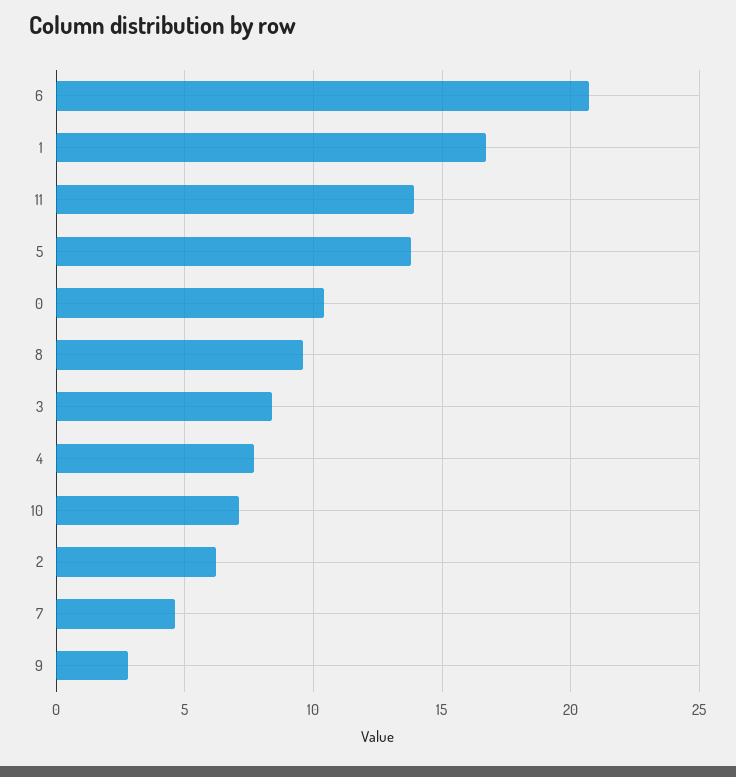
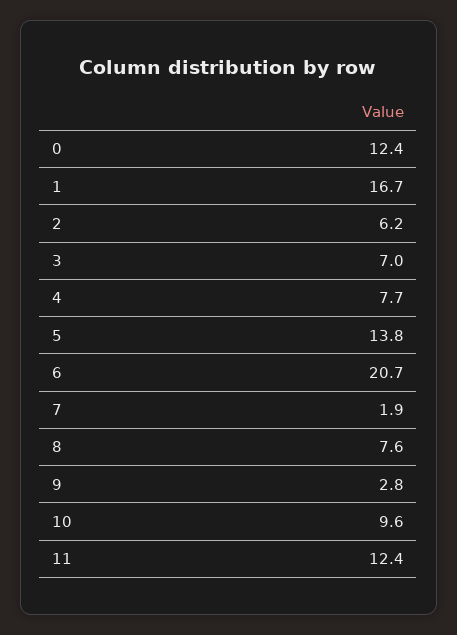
11: 14 -> 12.4
0: 10.5 -> 12.4
8: 9.5 -> 7.6
3: 8.5 -> 7
10: 7 -> 9.6
7: 4.5 -> 1.9

